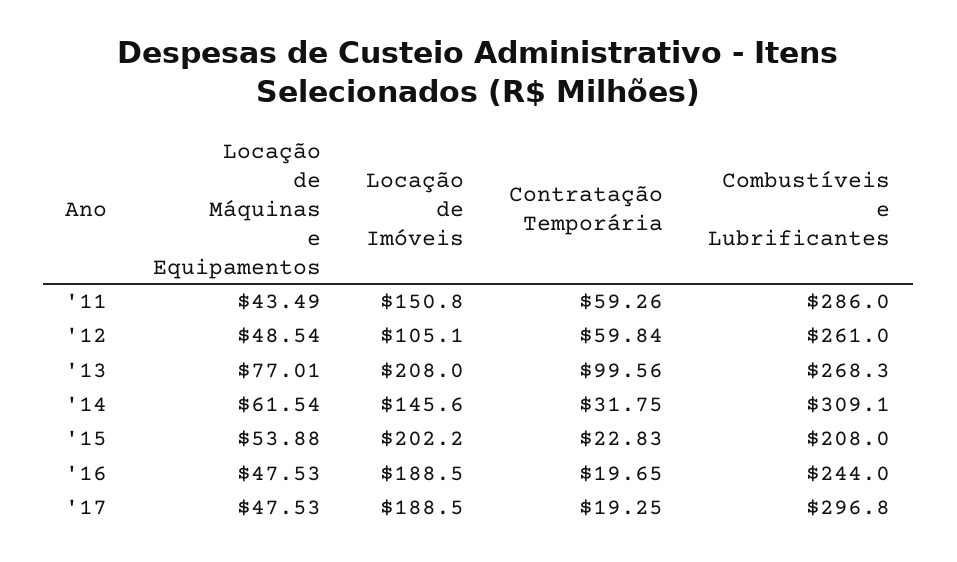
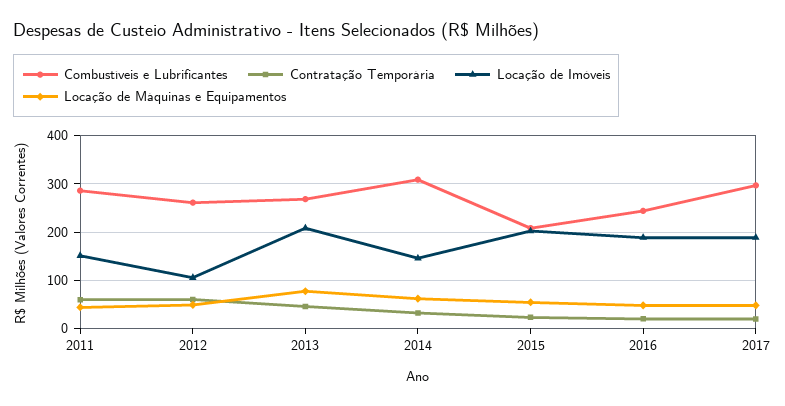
Contratação Temporária, '13: 99.56 -> 40

